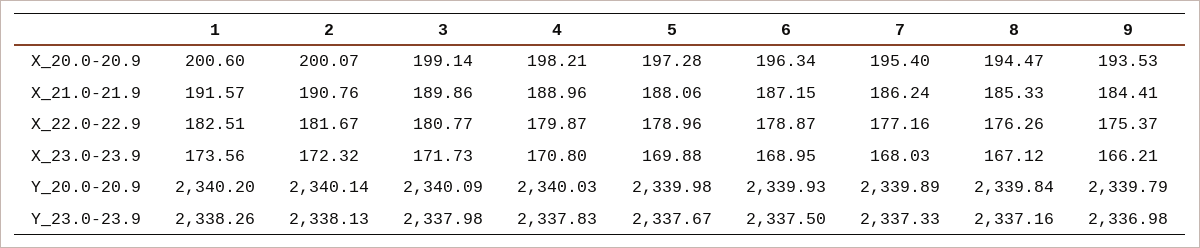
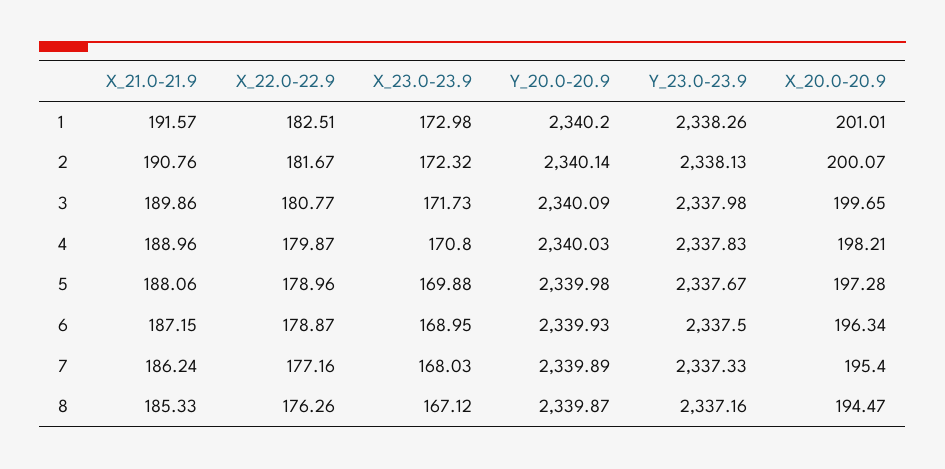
1, X_20.0-20.9: 200.6 -> 201.01
3, X_20.0-20.9: 199.14 -> 199.65
9, X_20.0-20.9: 193.53 -> none
9, X_21.0-21.9: 184.41 -> none
9, X_22.0-22.9: 175.37 -> none
1, X_23.0-23.9: 173.56 -> 172.98
9, X_23.0-23.9: 166.21 -> none
8, Y_20.0-20.9: 2339.84 -> 2339.87
9, Y_20.0-20.9: 2339.79 -> none
9, Y_23.0-23.9: 2336.98 -> none

